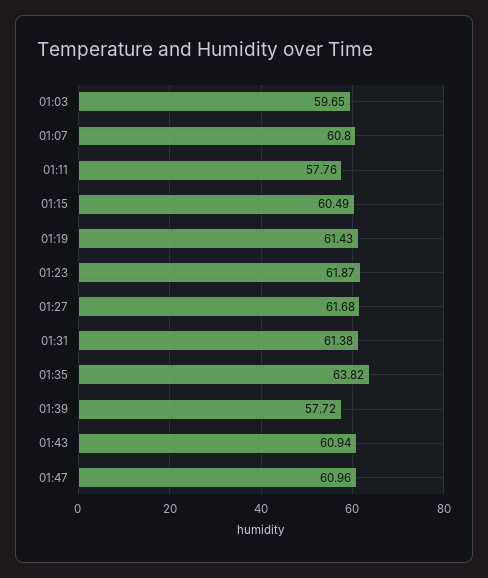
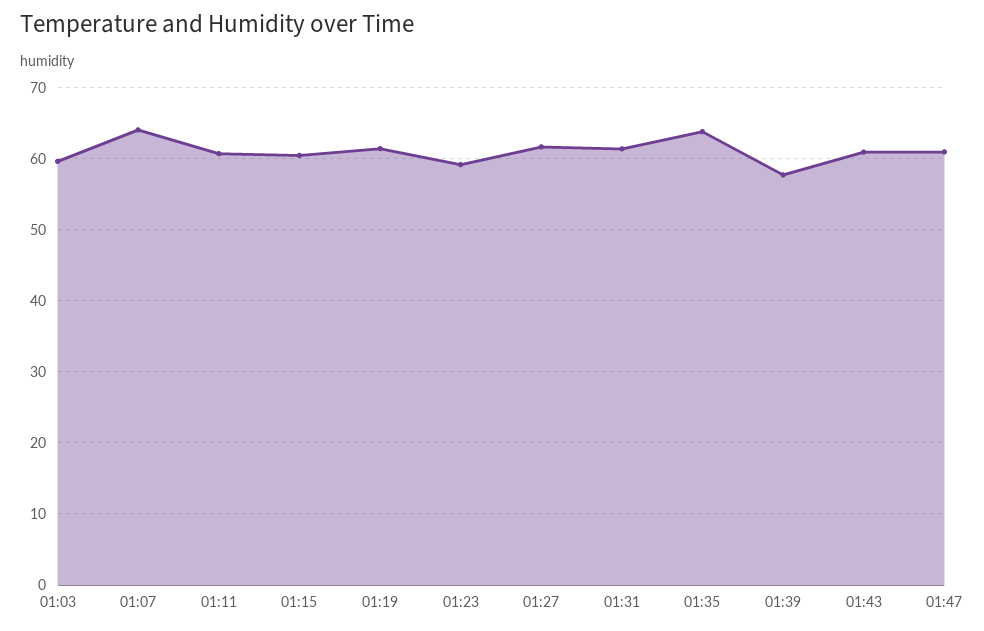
01:07: 60.8 -> 64
01:11: 57.76 -> 61
01:23: 61.87 -> 59

